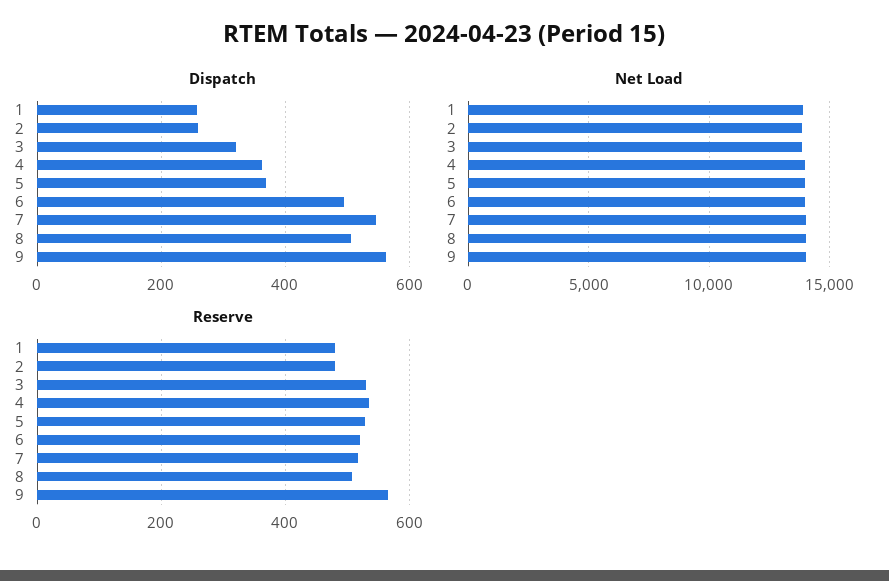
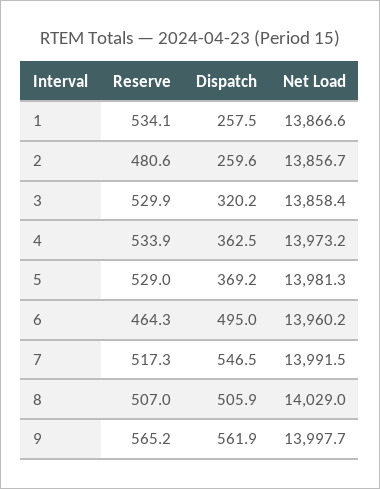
Reserve, 1: 480 -> 534.1
Reserve, 6: 520 -> 464.3

